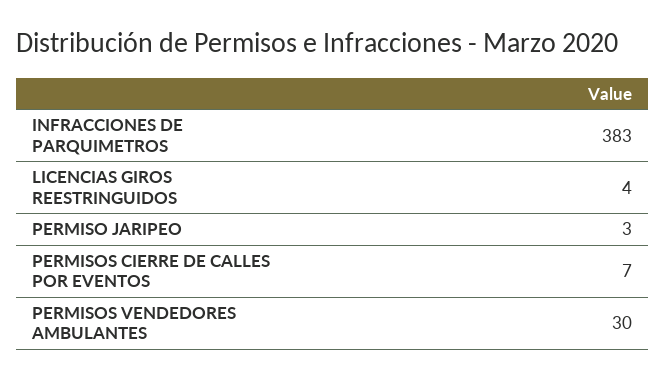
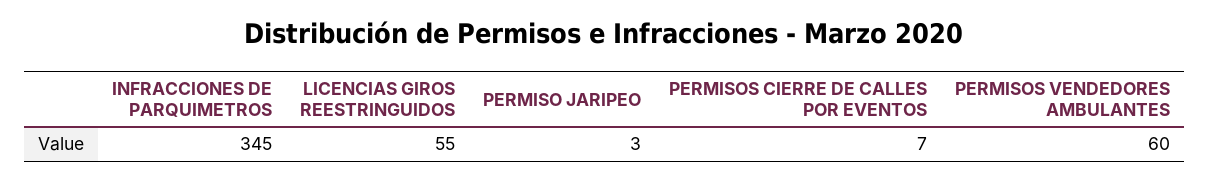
INFRACCIONES DE PARQUIMETROS: 383 -> 345
LICENCIAS GIROS REESTRINGUIDOS: 4 -> 55
PERMISOS VENDEDORES AMBULANTES: 30 -> 60

